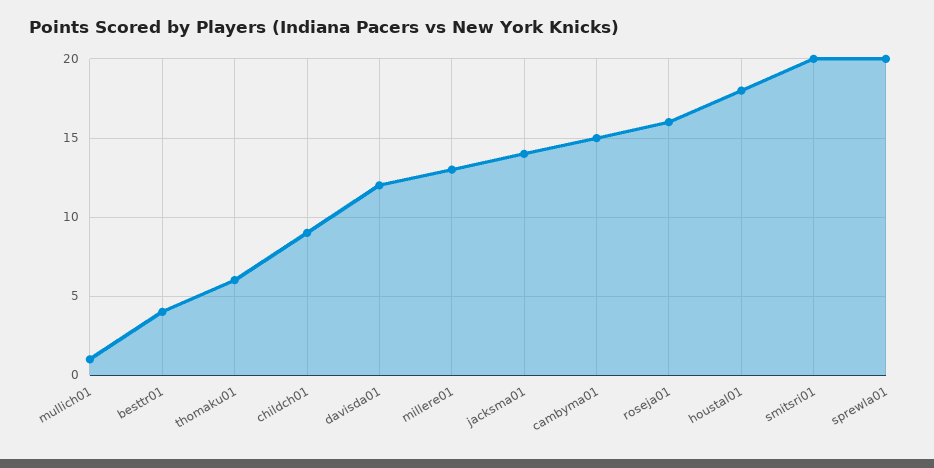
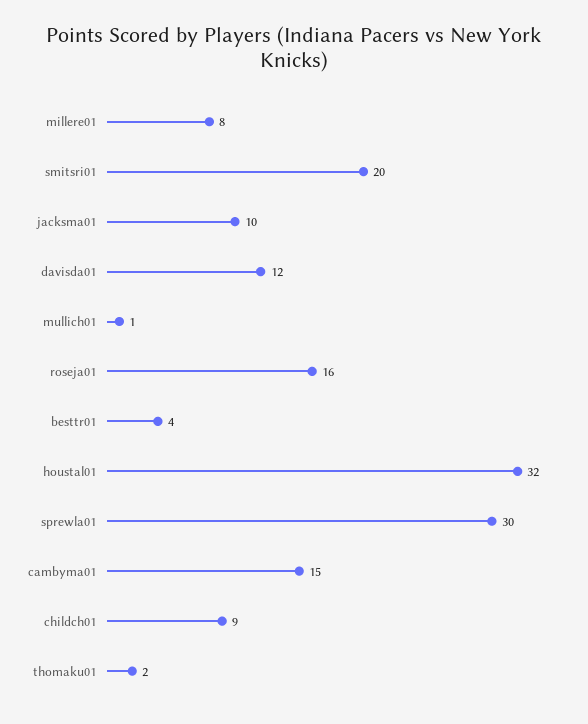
thomaku01: 6 -> 2
millere01: 13 -> 8
jacksma01: 14 -> 10
houstal01: 18 -> 32
sprewla01: 20 -> 30

